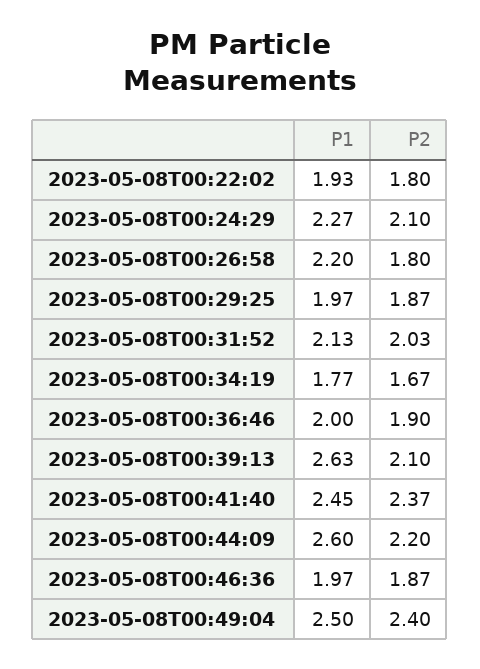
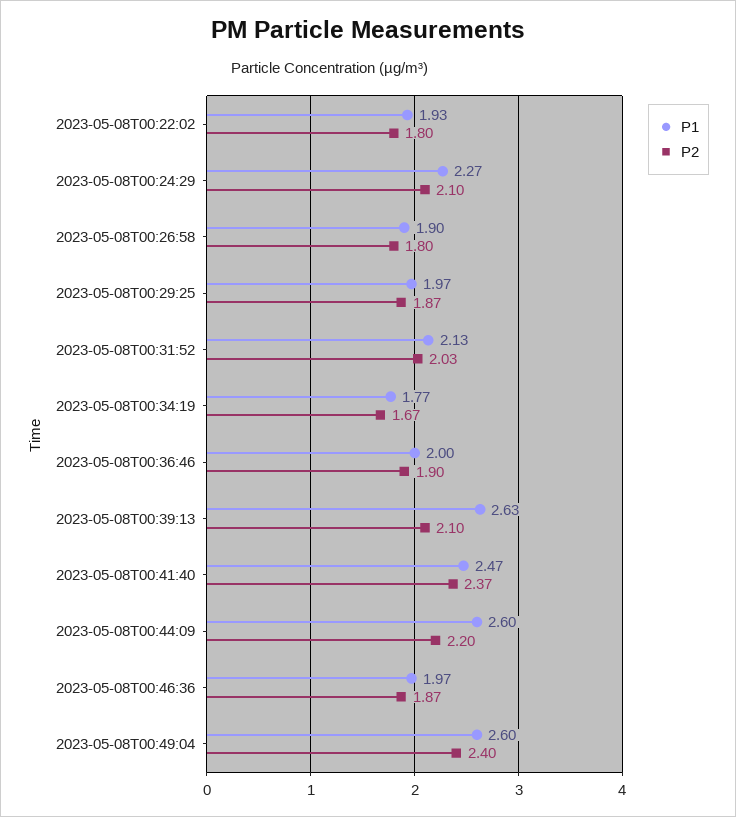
P1, 2023-05-08T00:26:58: 2.2 -> 1.9
P1, 2023-05-08T00:41:40: 2.45 -> 2.47
P1, 2023-05-08T00:49:04: 2.5 -> 2.6

